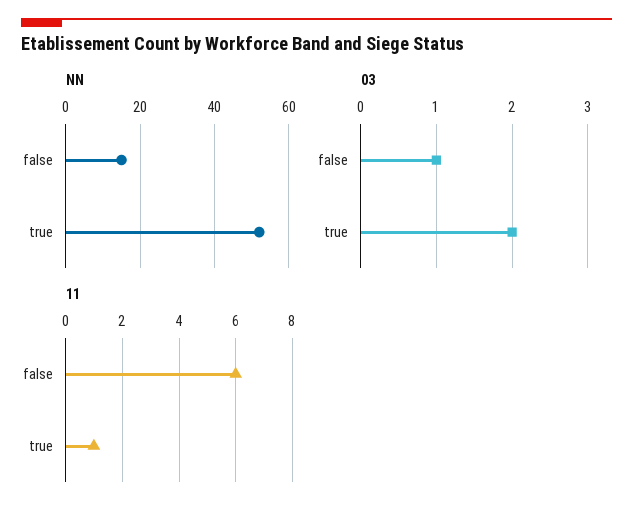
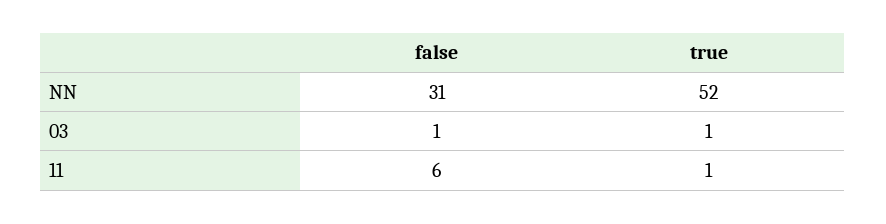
NN, false: 15 -> 31
03, true: 2 -> 1

